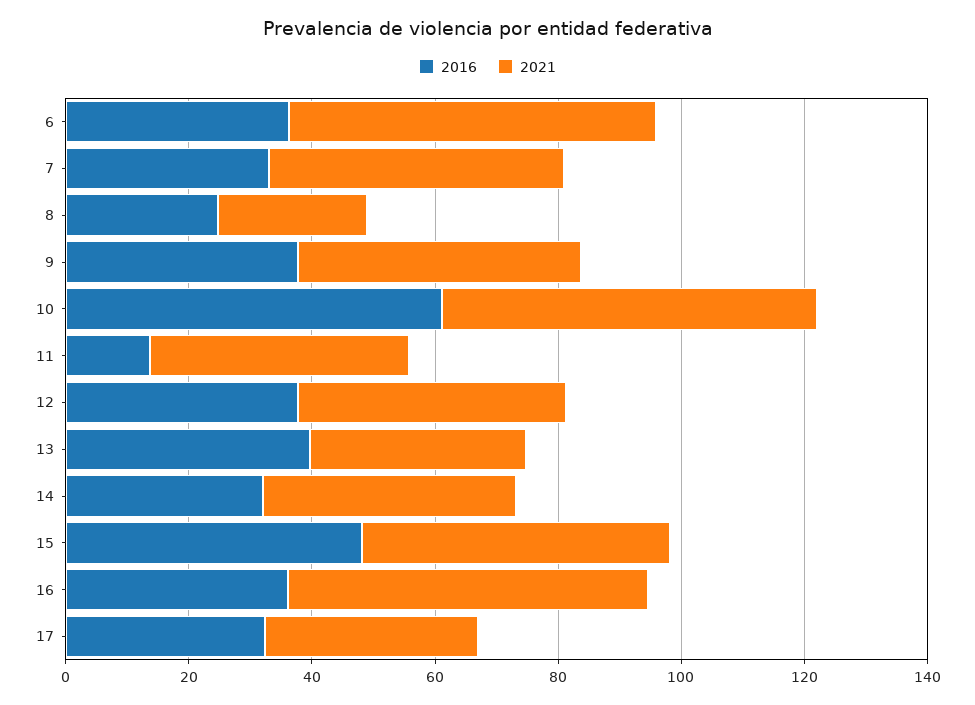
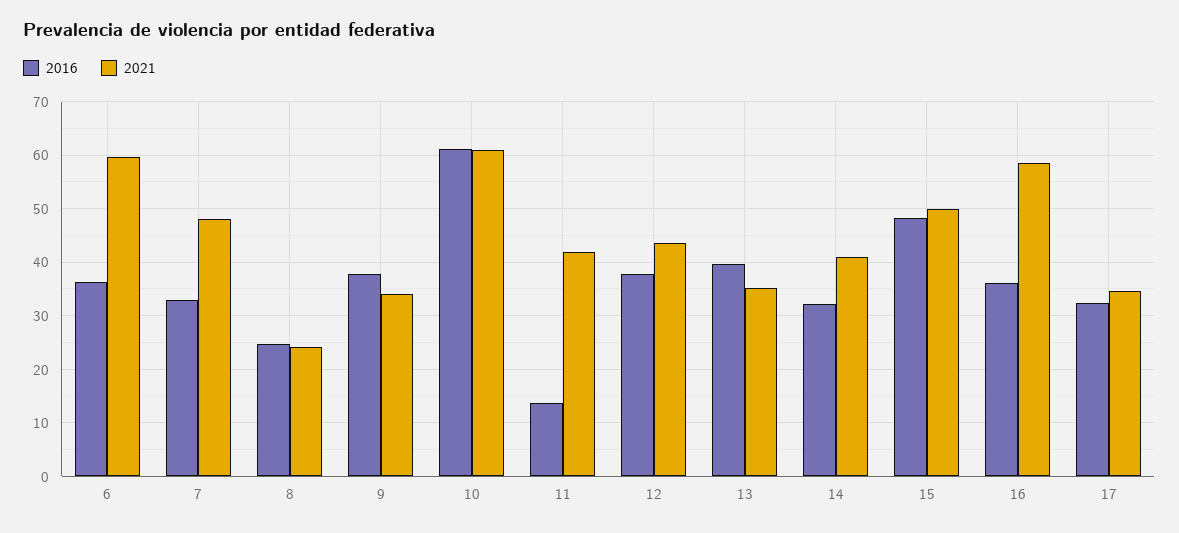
2021, 9: 45 -> 34

